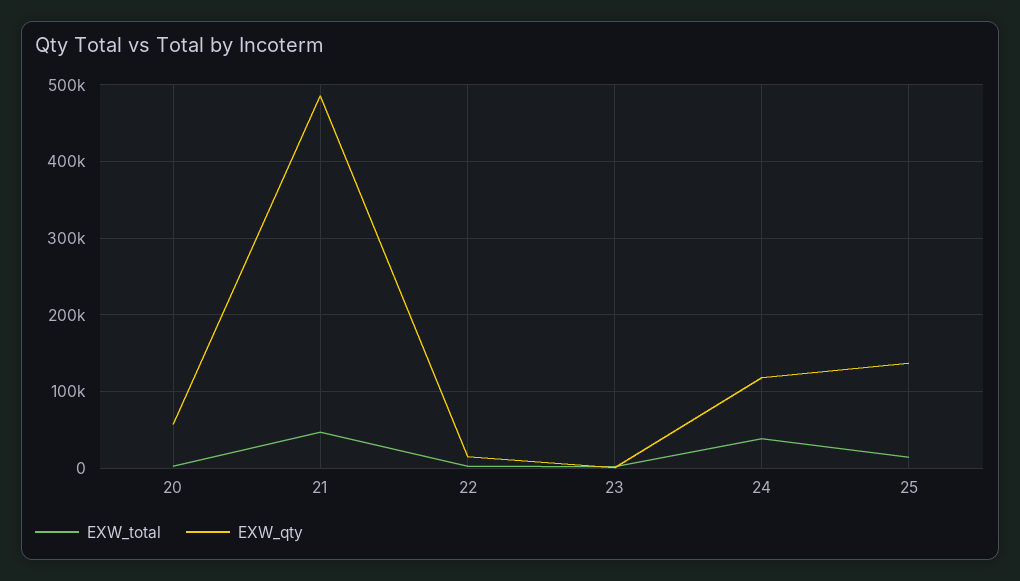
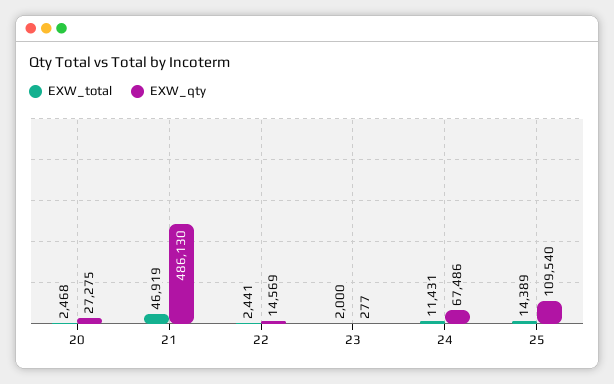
EXW_qty, 20: 60000 -> 27275
EXW_total, 24: 40000 -> 11431
EXW_qty, 24: 120000 -> 67486
EXW_qty, 25: 140000 -> 109540

